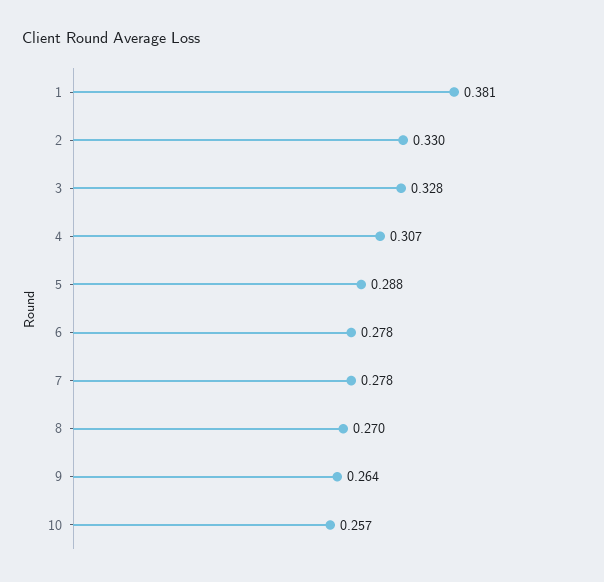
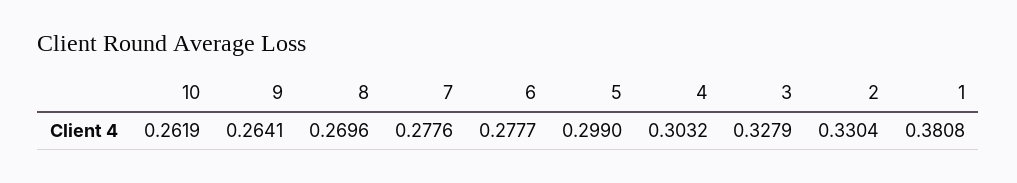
4: 0.307 -> 0.3032
5: 0.288 -> 0.299
10: 0.257 -> 0.2619

